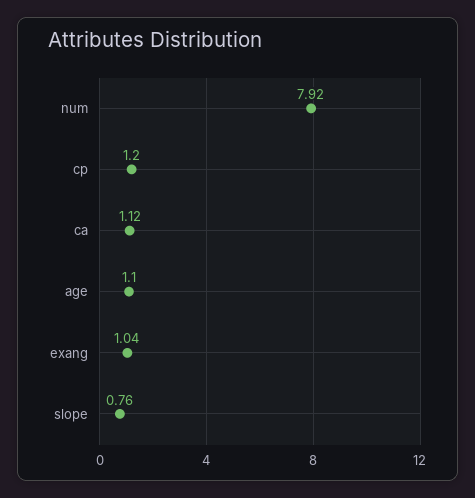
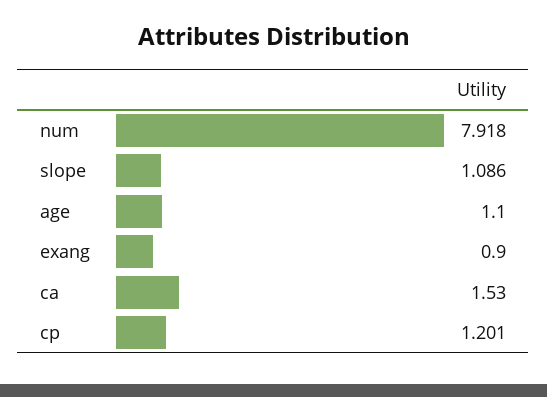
ca: 1.12 -> 1.53
exang: 1.04 -> 0.9
slope: 0.76 -> 1.086

